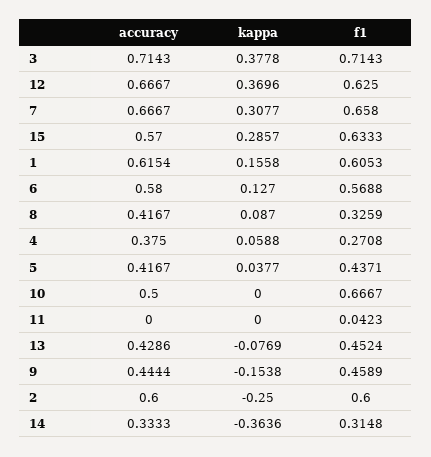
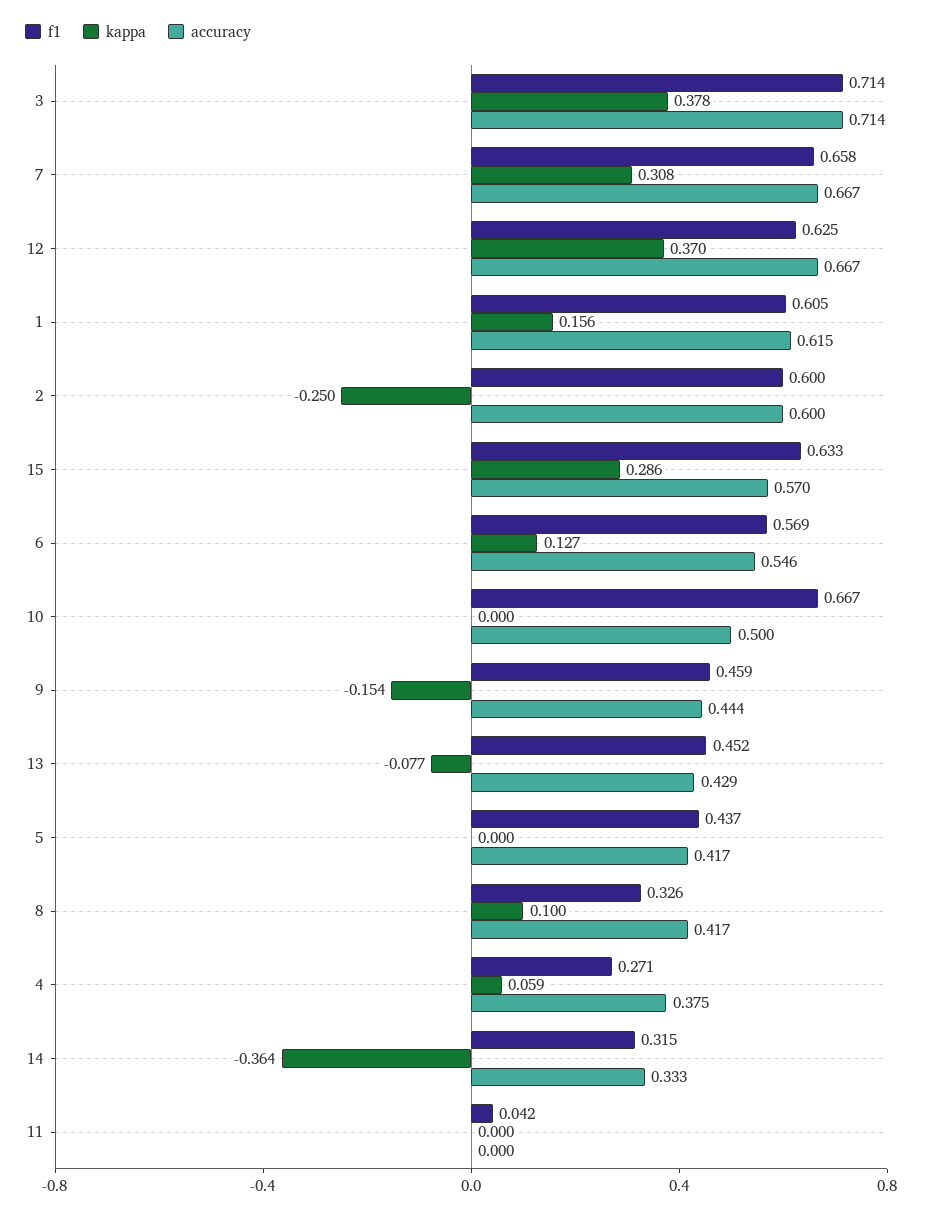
accuracy, 6: 0.58 -> 0.546
kappa, 8: 0.087 -> 0.1
kappa, 5: 0.0377 -> 0

